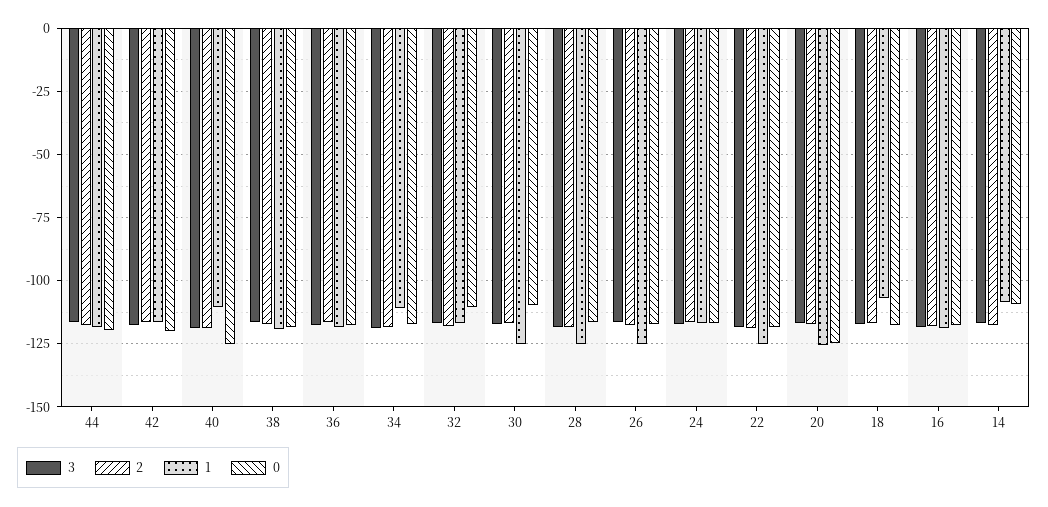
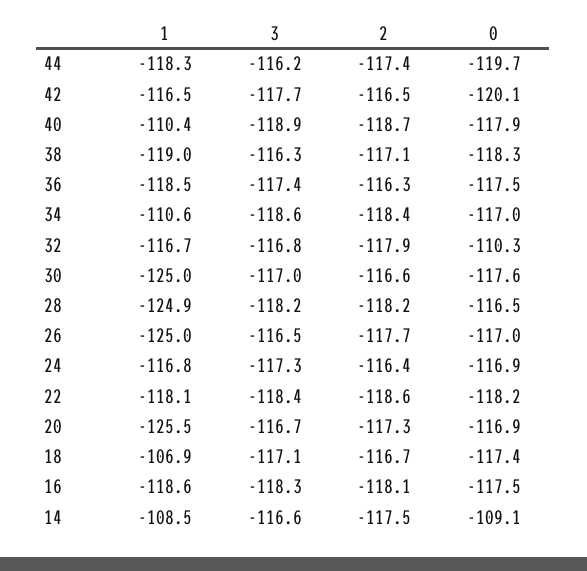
0, 40: -125 -> -117.9
0, 30: -110 -> -117.6
1, 22: -125 -> -118.1
0, 20: -125 -> -116.9

